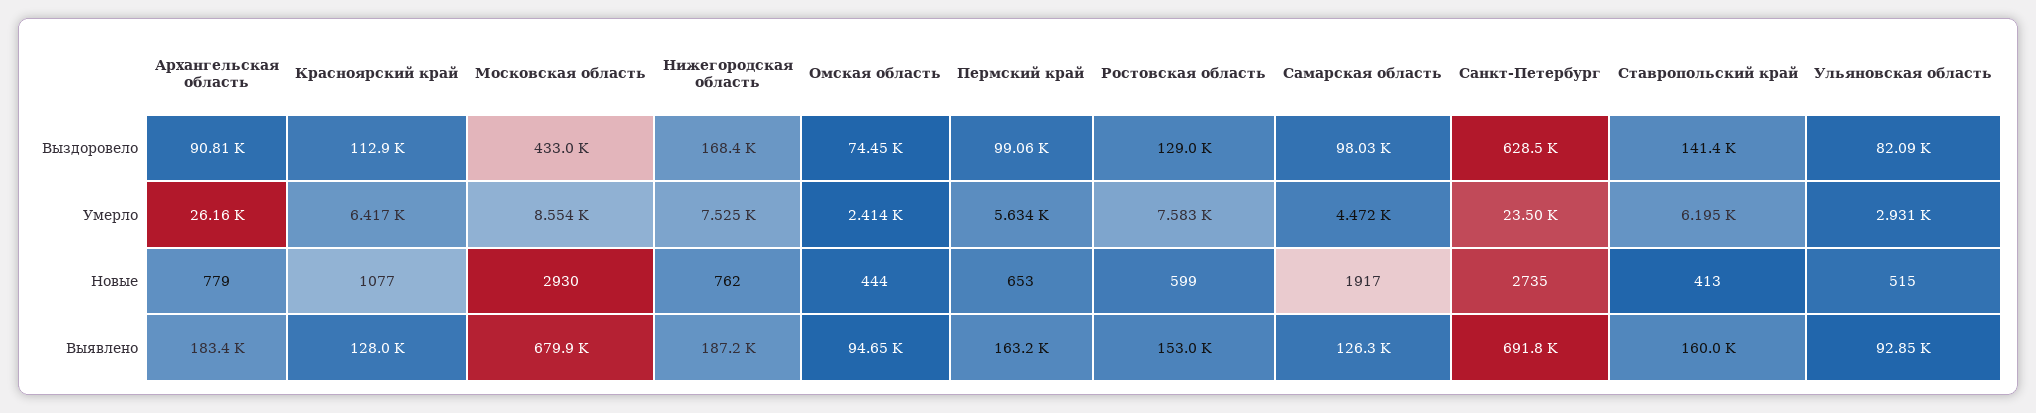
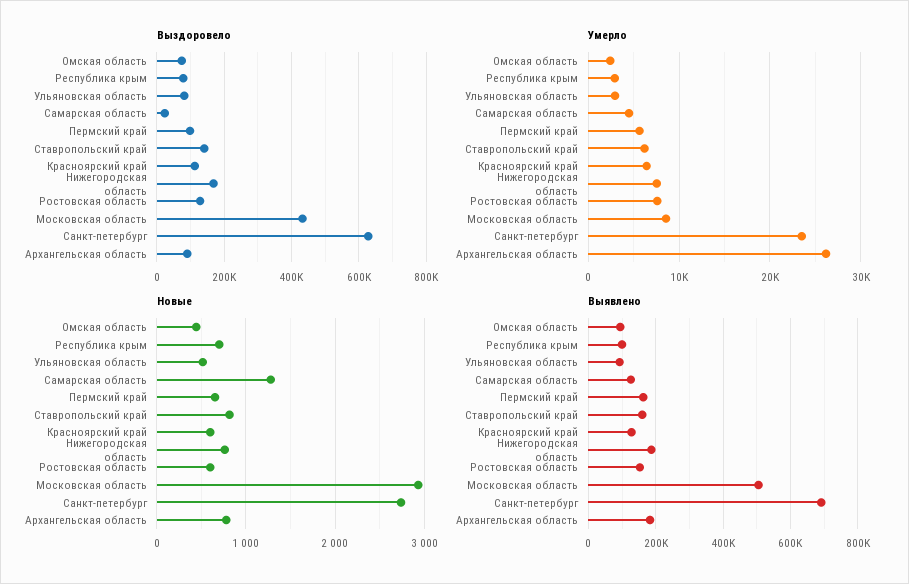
Выздоровело, Самарская область: 98030 -> 20000
Новые, Красноярский край: 1077 -> 600
Новые, Самарская область: 1917 -> 1300
Новые, Ставропольский край: 413 -> 800
Выявлено, Московская область: 679900 -> 500000
Выздоровело, Республика крым: none -> 80000
Умерло, Республика крым: none -> 3000
Новые, Республика крым: none -> 700
Выявлено, Республика крым: none -> 100000

